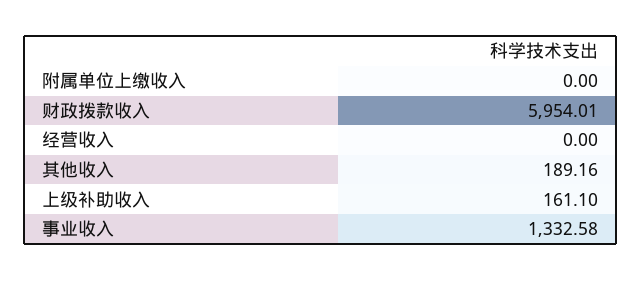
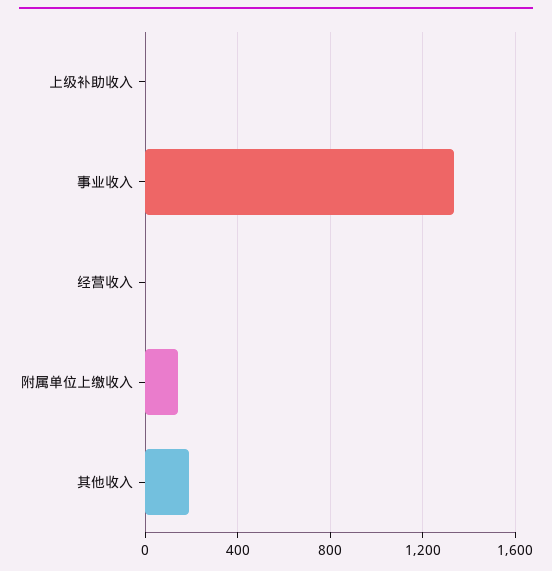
附属单位上缴收入: 0 -> 150
财政拨款收入: 5954.01 -> none
上级补助收入: 161.1 -> 0

